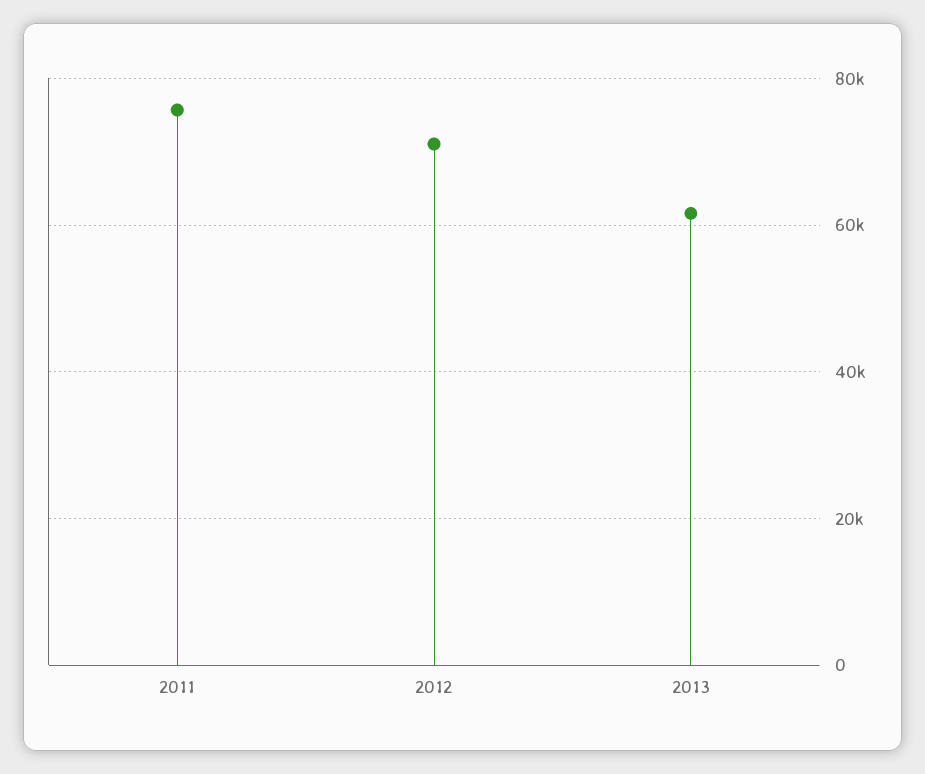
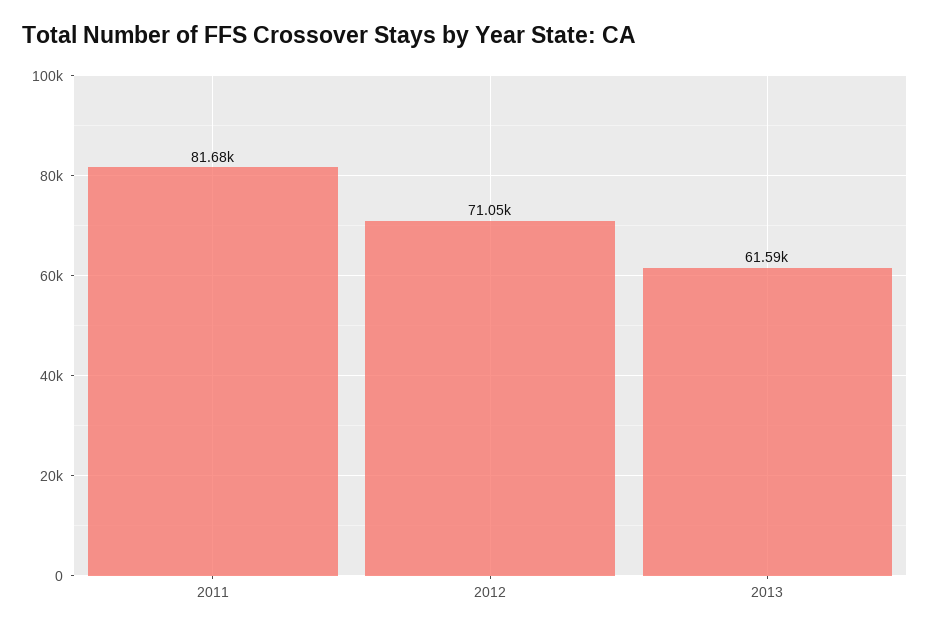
2011: 76000 -> 81680

